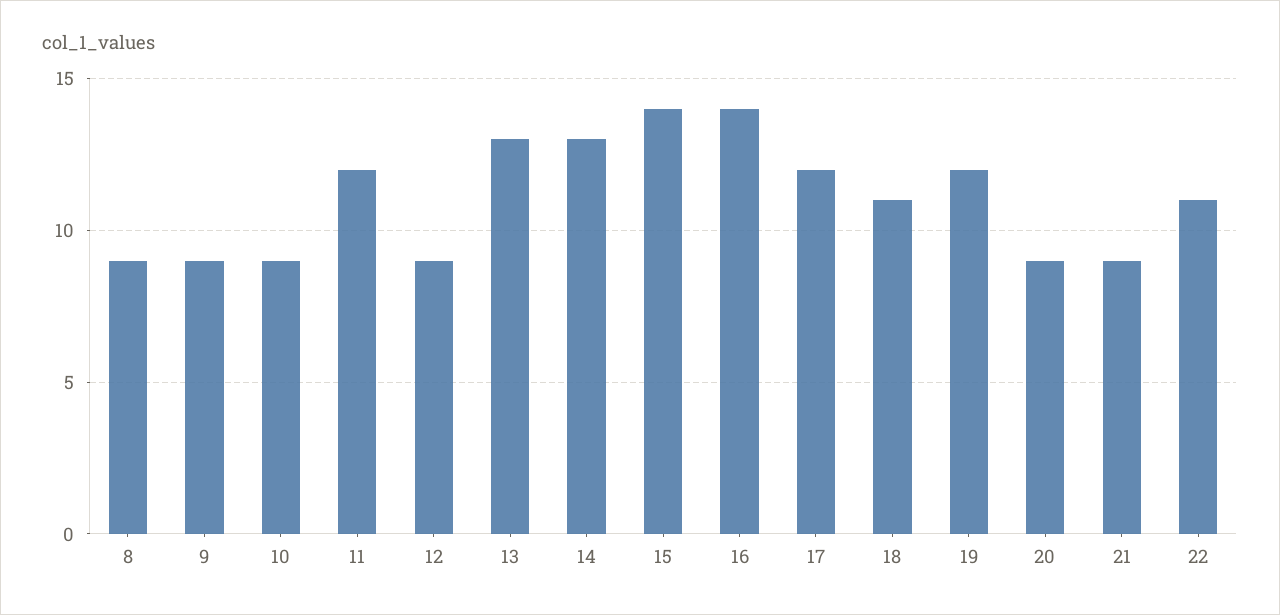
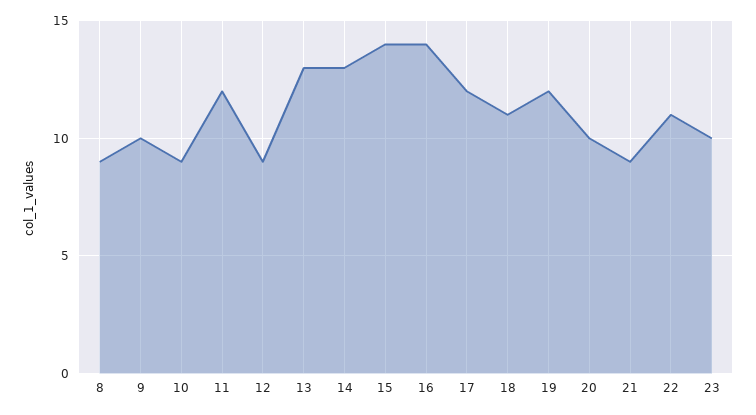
9: 9 -> 10
20: 9 -> 10
23: none -> 10

